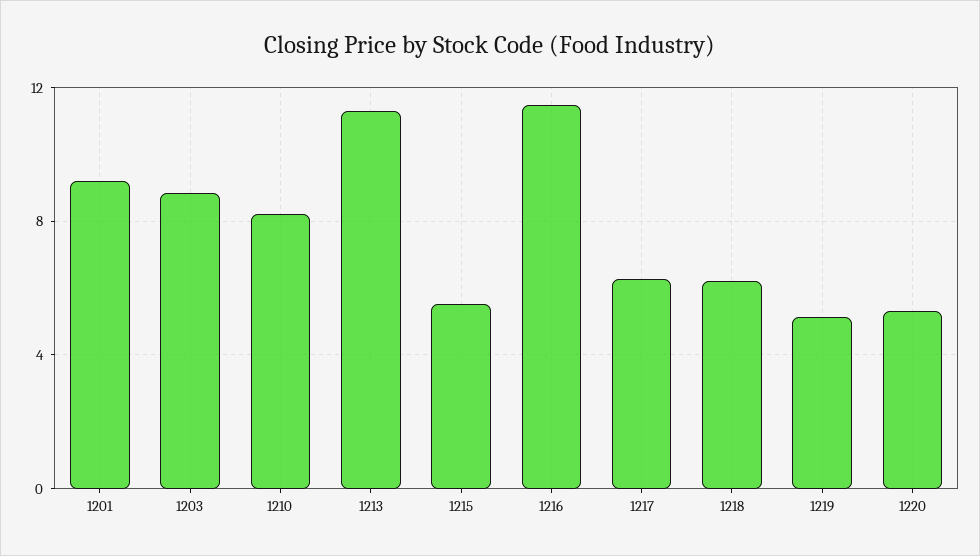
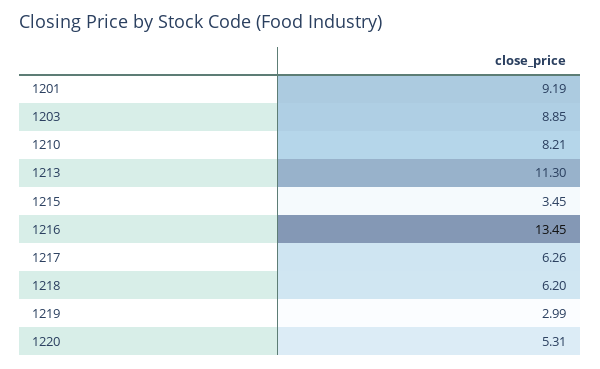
1215: 5.5 -> 3.45
1216: 11.5 -> 13.45
1219: 5 -> 2.99

